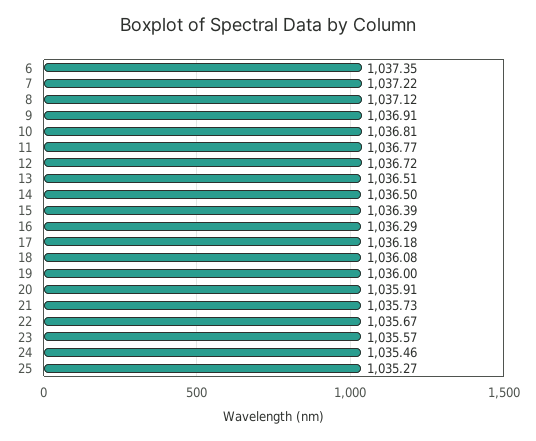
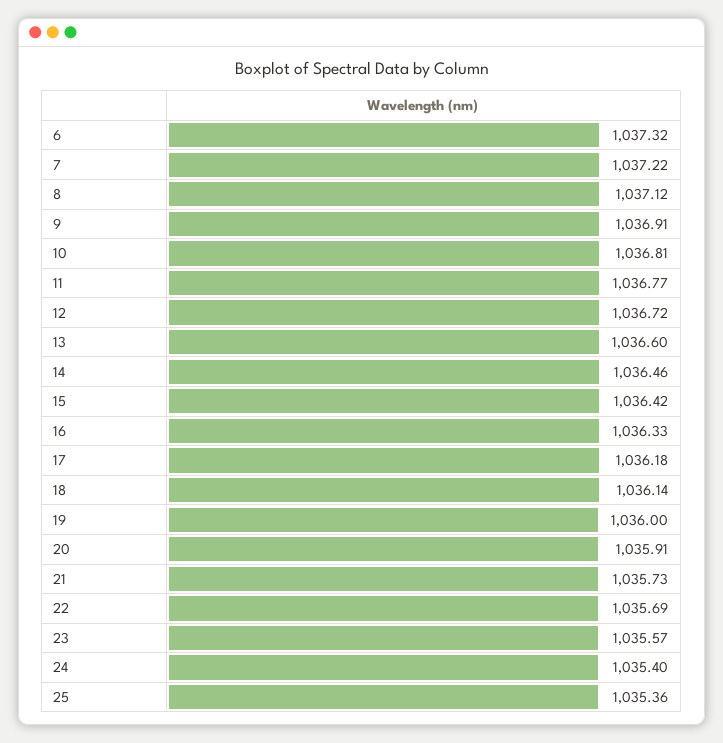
6: 1037.35 -> 1037.32
13: 1036.51 -> 1036.6
14: 1036.5 -> 1036.46
15: 1036.39 -> 1036.42
16: 1036.29 -> 1036.33
18: 1036.08 -> 1036.14
22: 1035.67 -> 1035.69
24: 1035.46 -> 1035.4
25: 1035.27 -> 1035.36

